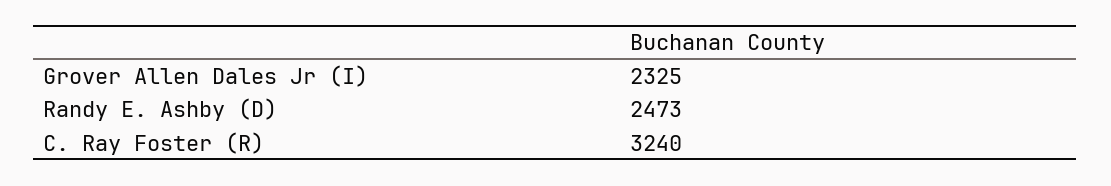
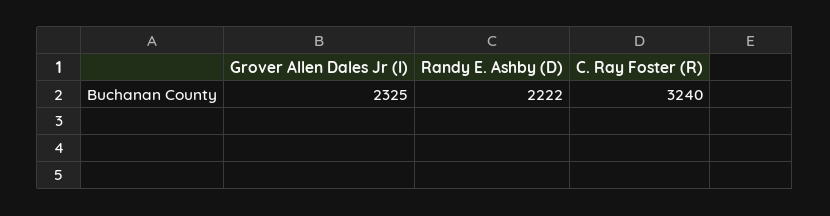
Randy E. Ashby (D): 2473 -> 2222

